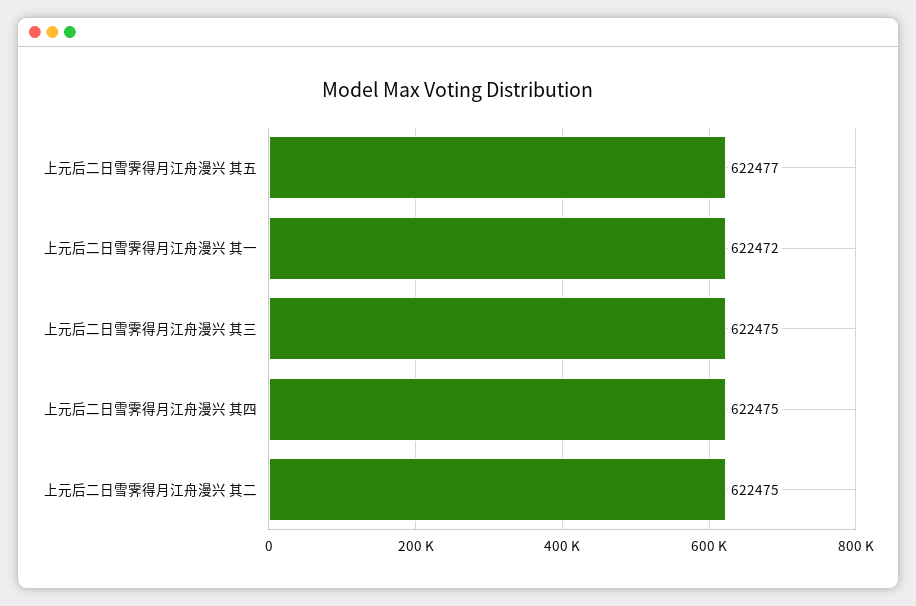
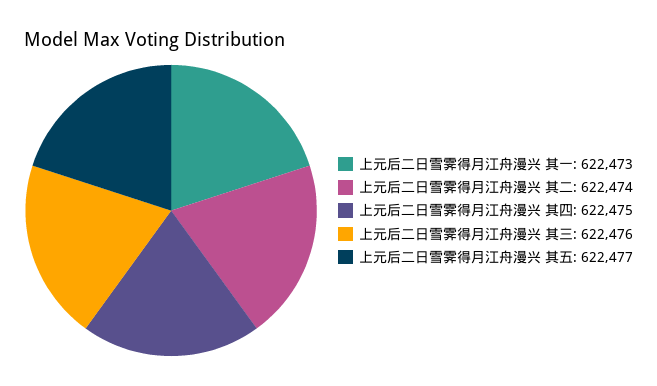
上元后二日雪霁得月江舟漫兴 其一: 622472 -> 622473
上元后二日雪霁得月江舟漫兴 其三: 622475 -> 622476
上元后二日雪霁得月江舟漫兴 其二: 622475 -> 622474

